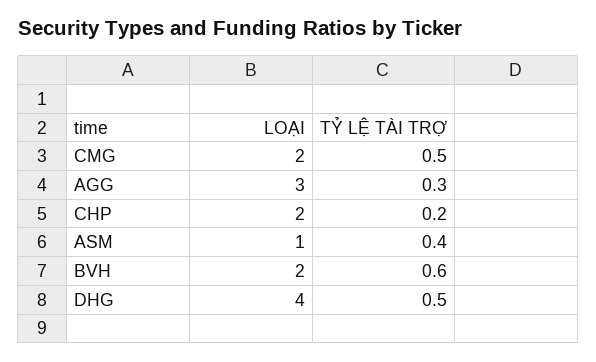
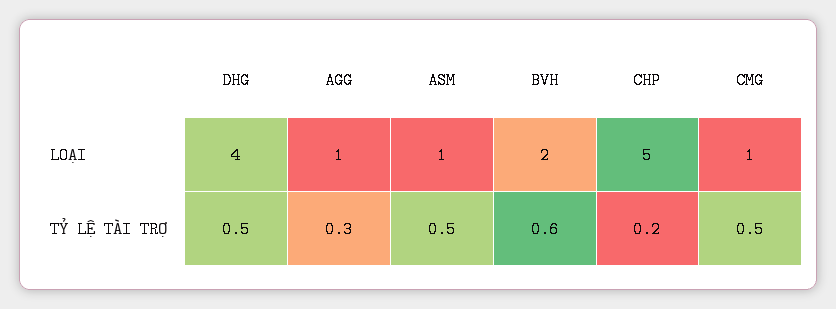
LOẠI, CMG: 2 -> 1
LOẠI, AGG: 3 -> 1
LOẠI, CHP: 2 -> 5
TỶ LỆ TÀI TRỢ, ASM: 0.4 -> 0.5

